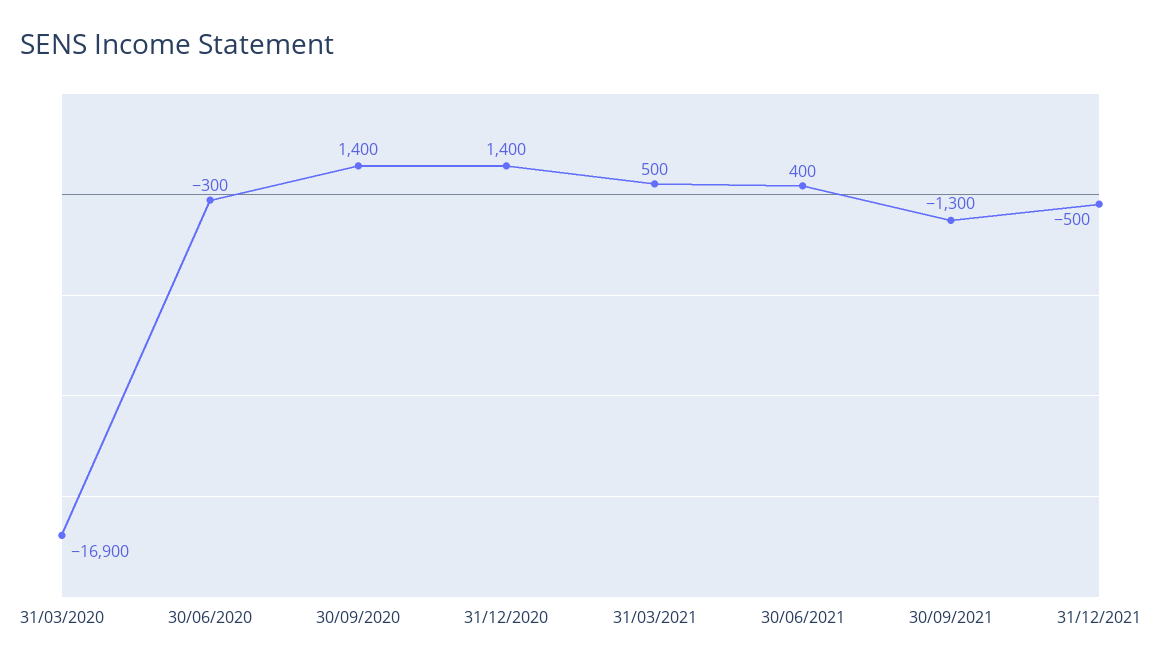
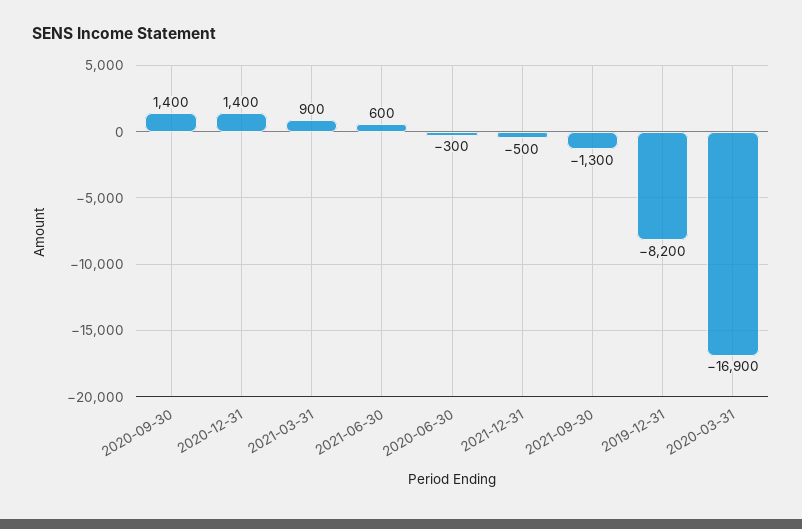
31/03/2021: 500 -> 900
30/06/2021: 400 -> 600
2019-12-31: none -> -8200

